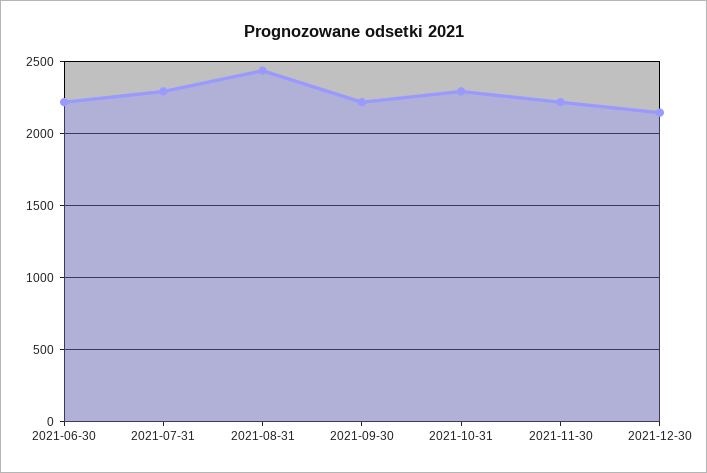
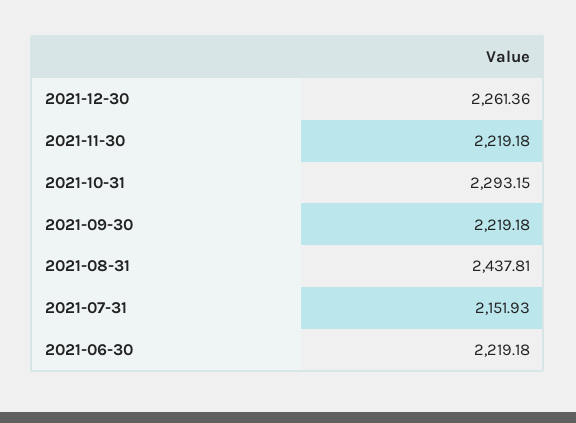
2021-07-31: 2300 -> 2151.93
2021-12-30: 2150 -> 2261.36

